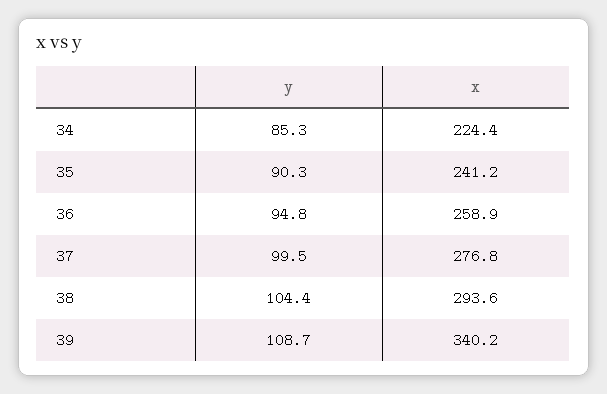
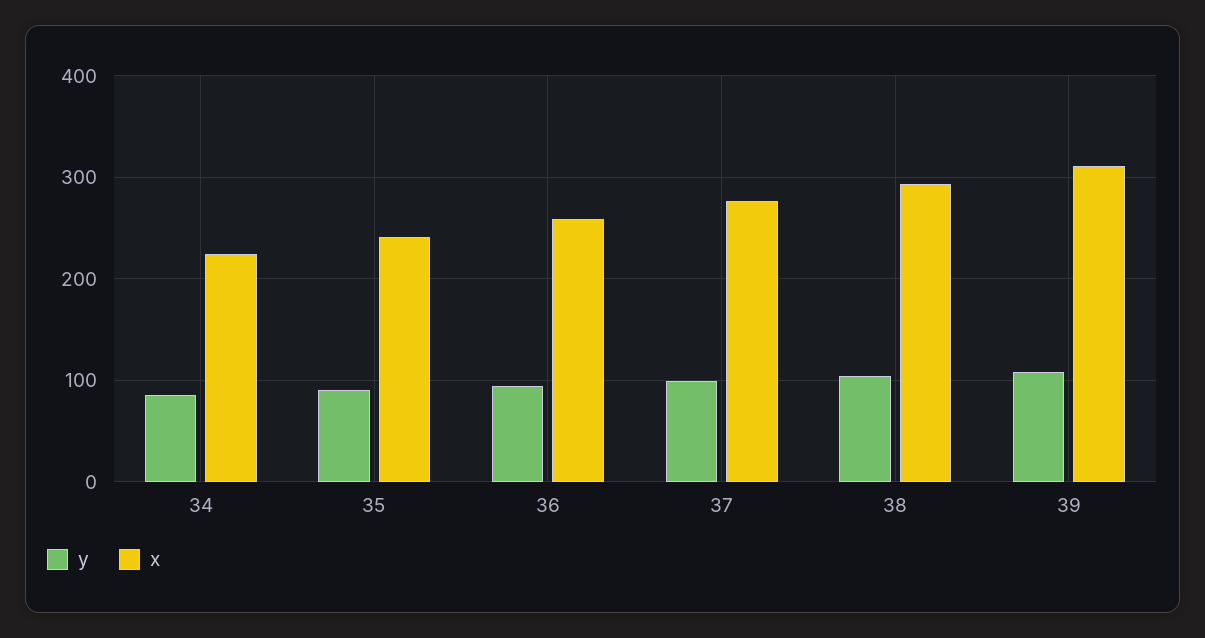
x, 39: 340.2 -> 310

